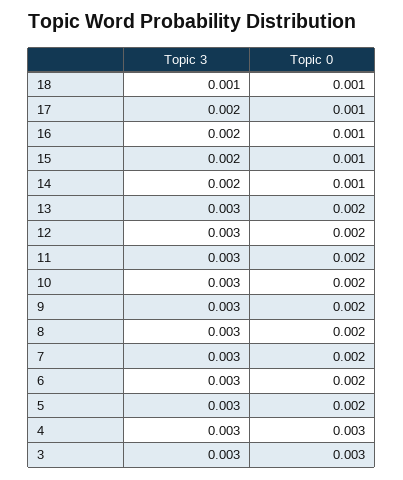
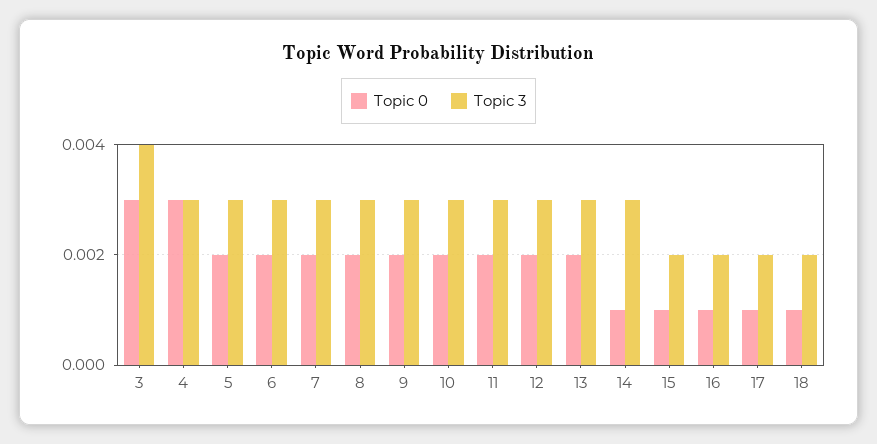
Topic 3, 18: 0.001 -> 0.002
Topic 3, 14: 0.002 -> 0.003
Topic 3, 3: 0.003 -> 0.004

